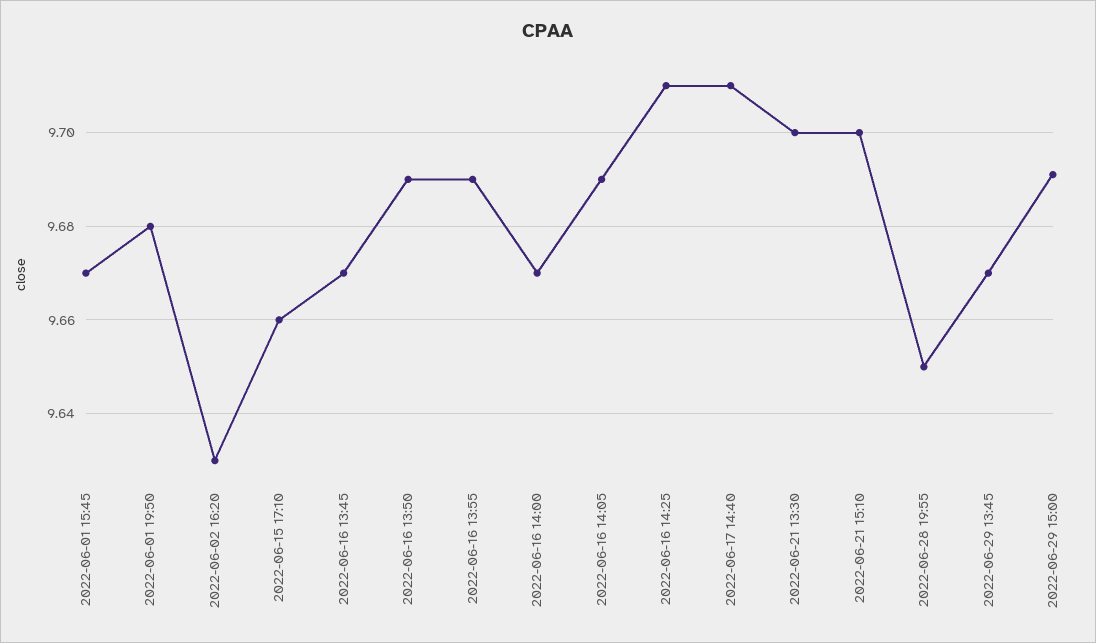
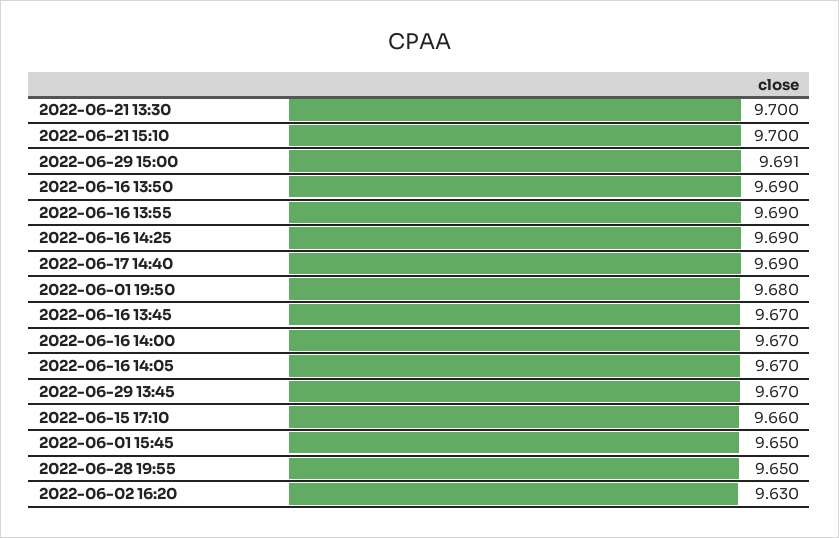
2022-06-01 15:45: 9.67 -> 9.65
2022-06-16 14:05: 9.69 -> 9.67
2022-06-16 14:25: 9.71 -> 9.69
2022-06-17 14:40: 9.71 -> 9.69

